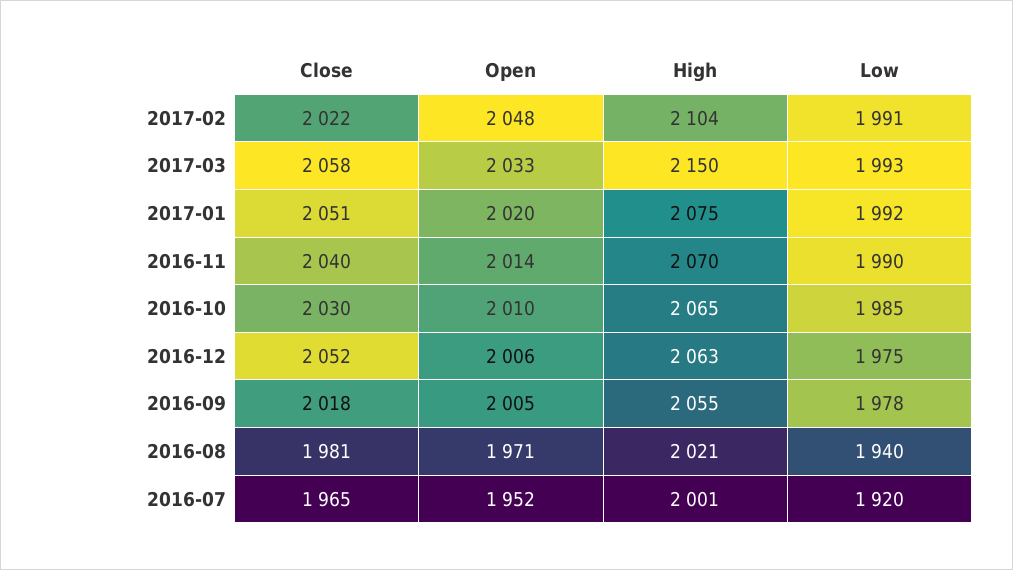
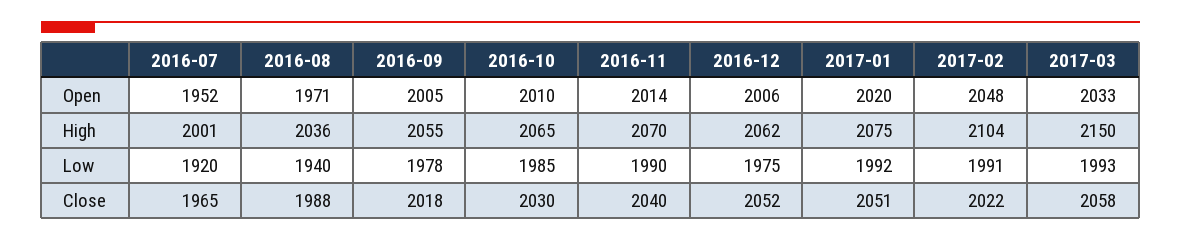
High, 2016-12: 2063 -> 2062
Close, 2016-08: 1981 -> 1988
High, 2016-08: 2021 -> 2036

